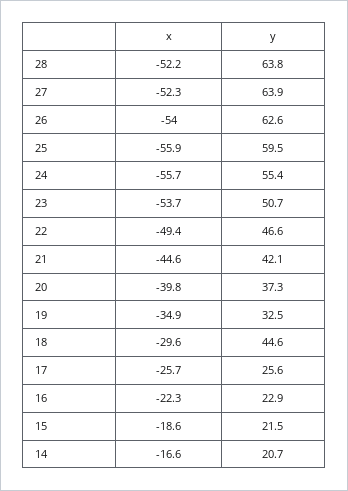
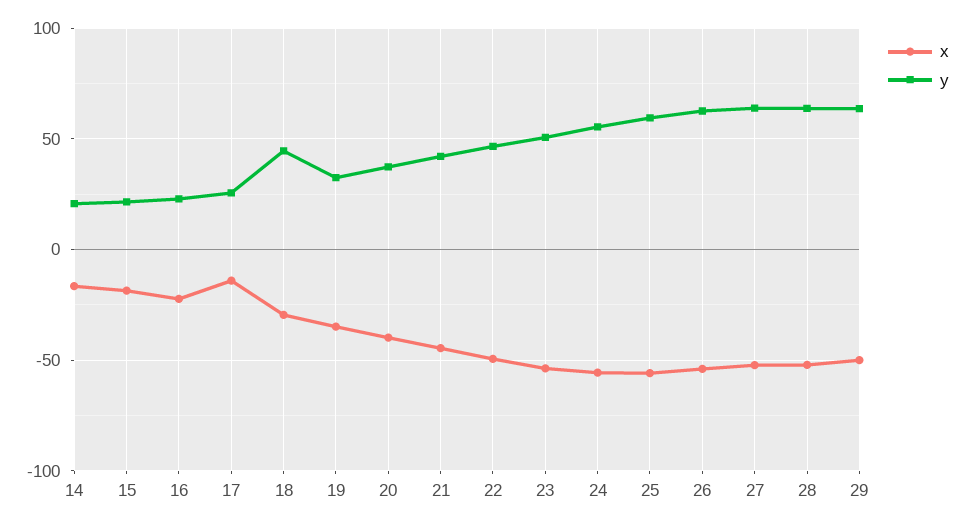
x, 17: -25.7 -> -15
x, 29: none -> -50
y, 29: none -> 65

